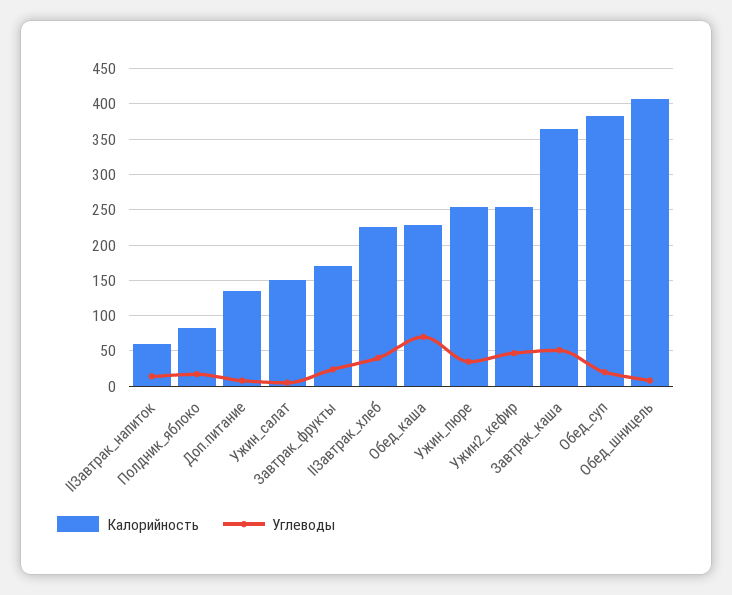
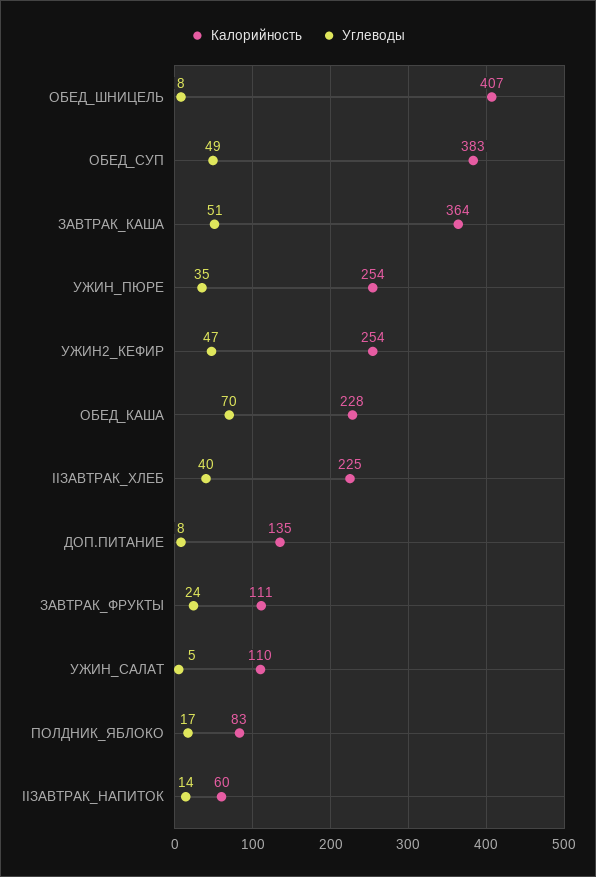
Калорийность, Ужин_салат: 150 -> 110
Калорийность, Завтрак_фрукты: 170 -> 111
Углеводы, Обед_суп: 20 -> 49

